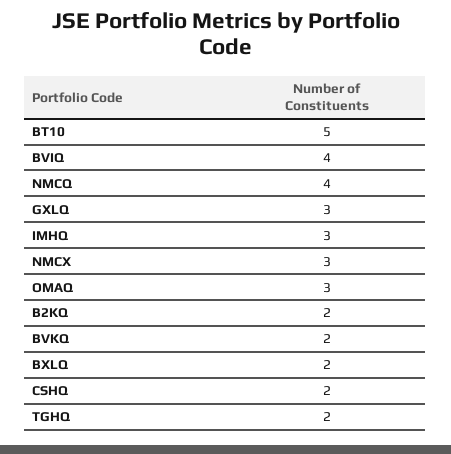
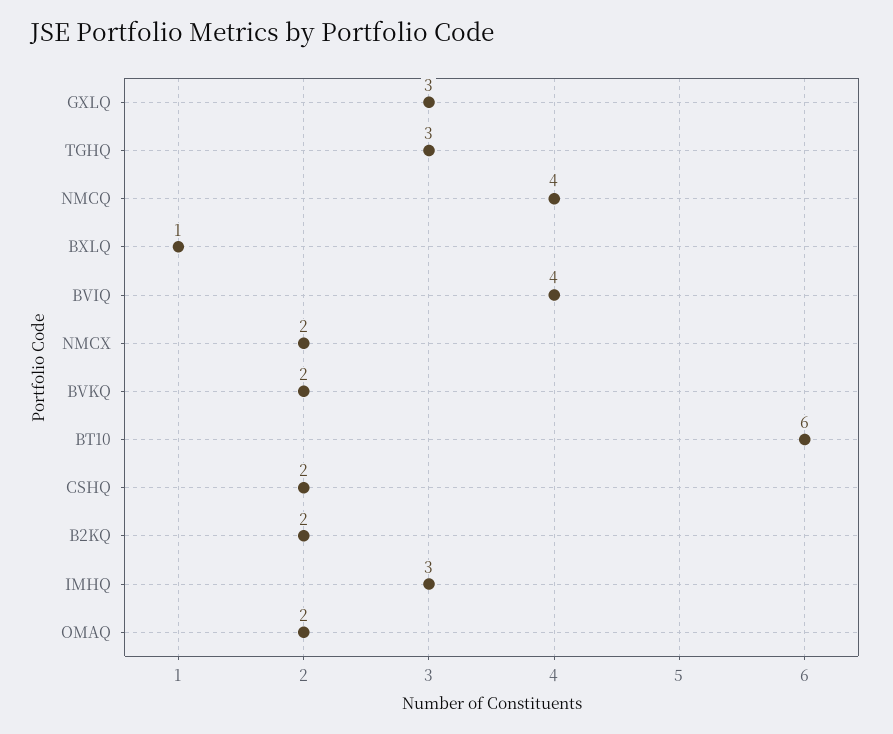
BT10: 5 -> 6
NMCX: 3 -> 2
OMAQ: 3 -> 2
BXLQ: 2 -> 1
TGHQ: 2 -> 3

